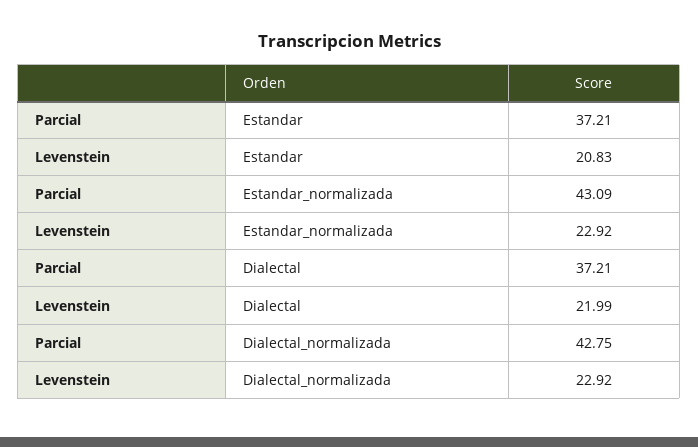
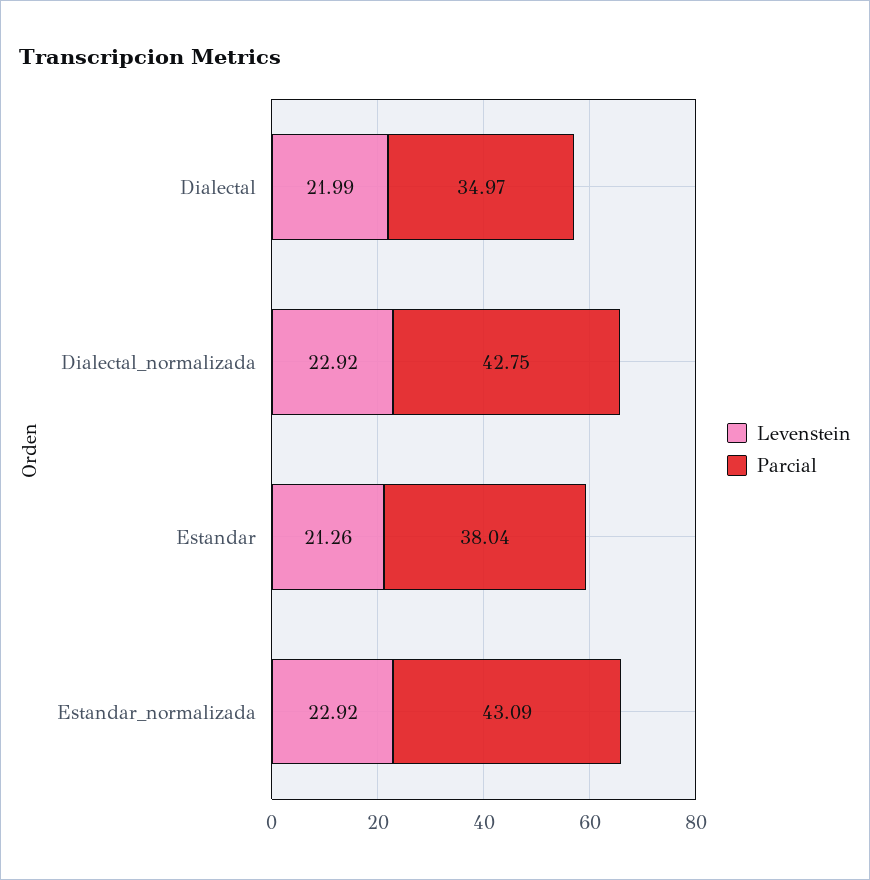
Parcial, Estandar: 37.21 -> 38.04
Levenstein, Estandar: 20.83 -> 21.26
Parcial, Dialectal: 37.21 -> 34.97

